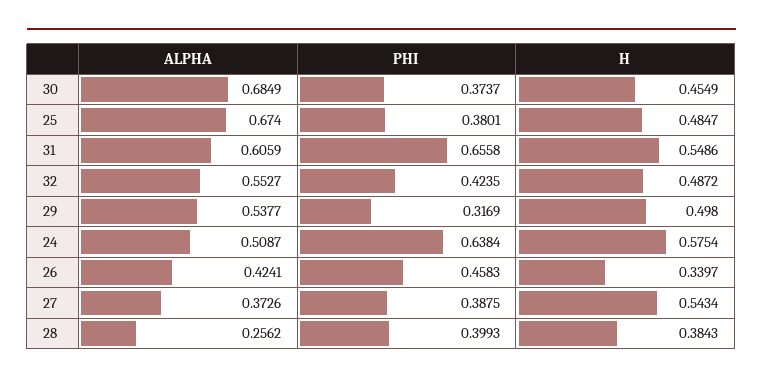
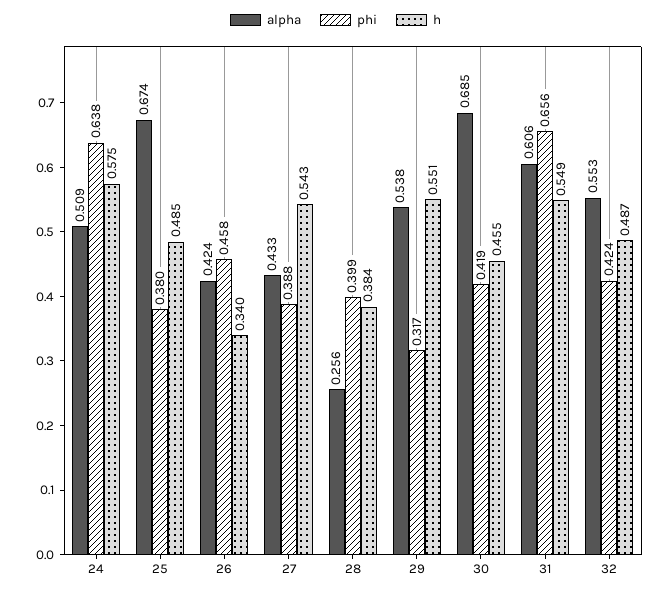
PHI, 30: 0.3737 -> 0.419
H, 29: 0.498 -> 0.551
ALPHA, 27: 0.3726 -> 0.433

